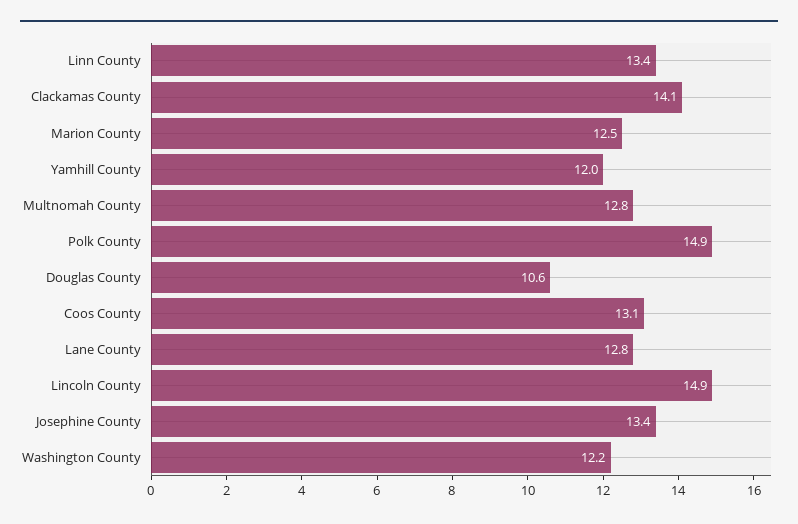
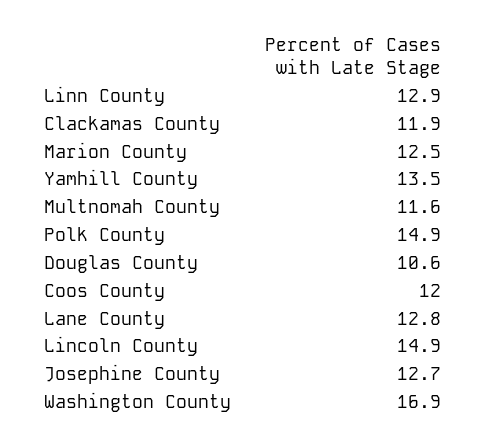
Linn County: 13.4 -> 12.9
Clackamas County: 14.1 -> 11.9
Yamhill County: 12 -> 13.5
Multnomah County: 12.8 -> 11.6
Coos County: 13.1 -> 12
Josephine County: 13.4 -> 12.7
Washington County: 12.2 -> 16.9

